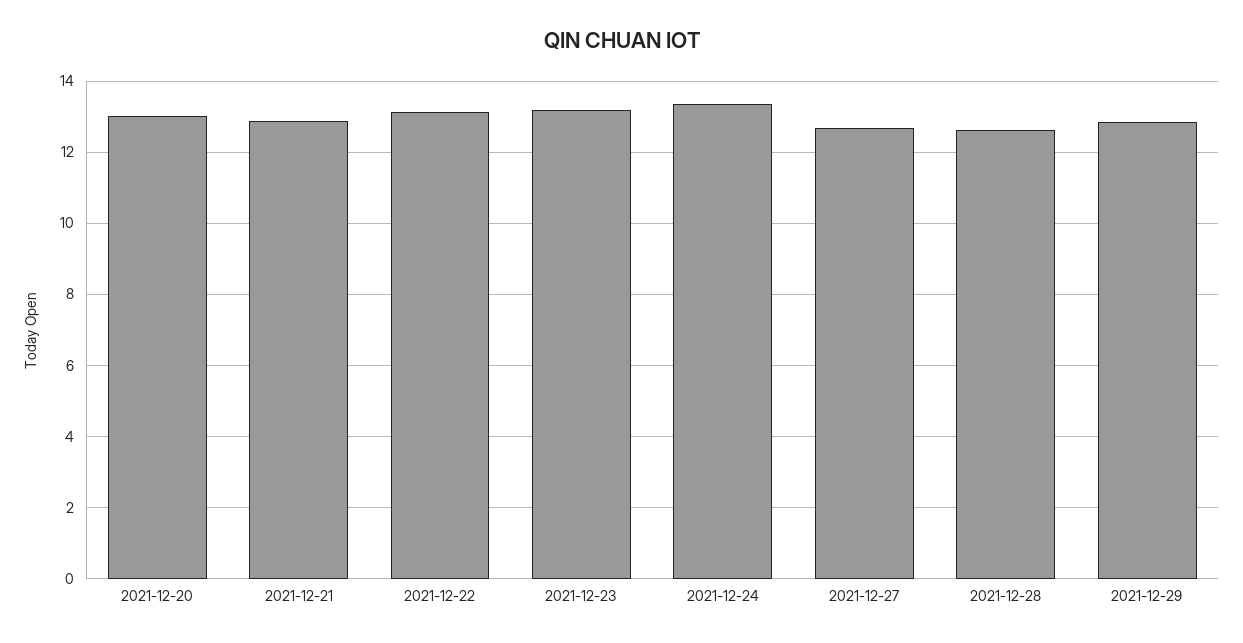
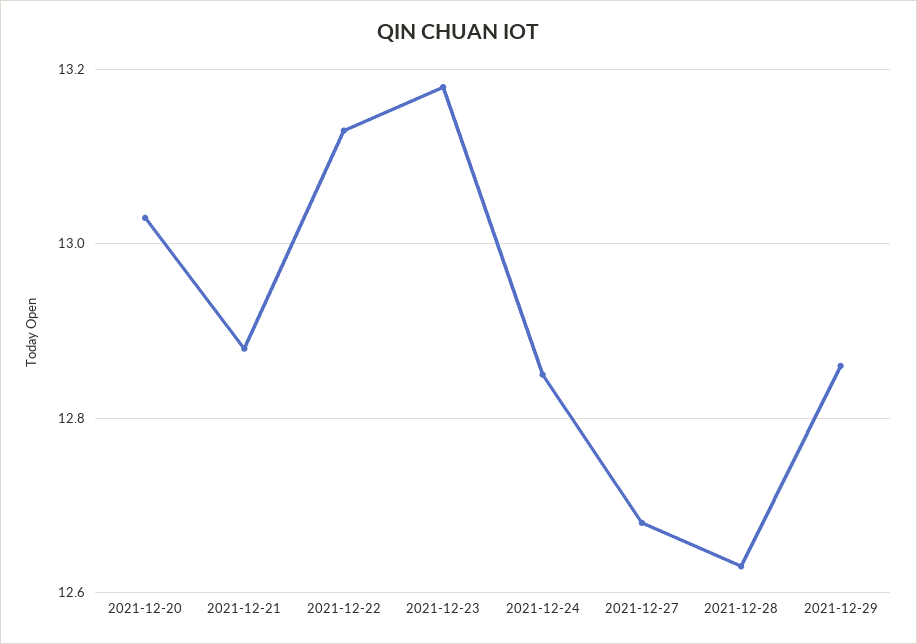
2021-12-24: 13.4 -> 12.85

